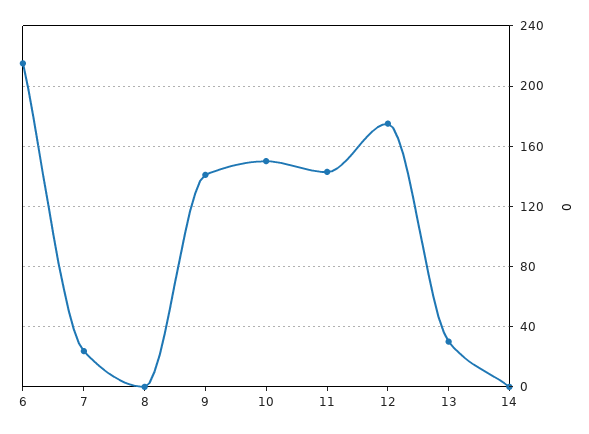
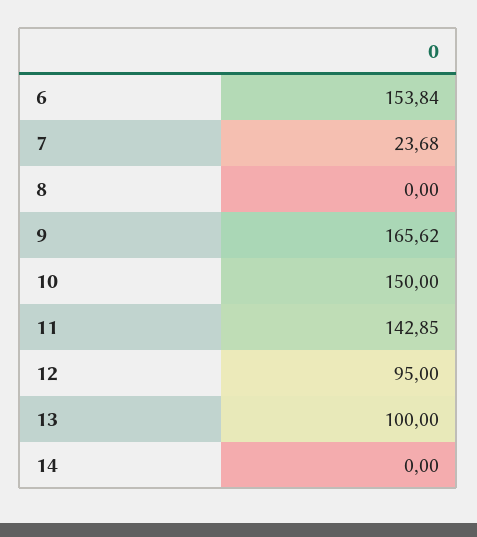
6: 215 -> 153.84
9: 140 -> 165.62
12: 175 -> 95
13: 30 -> 100

